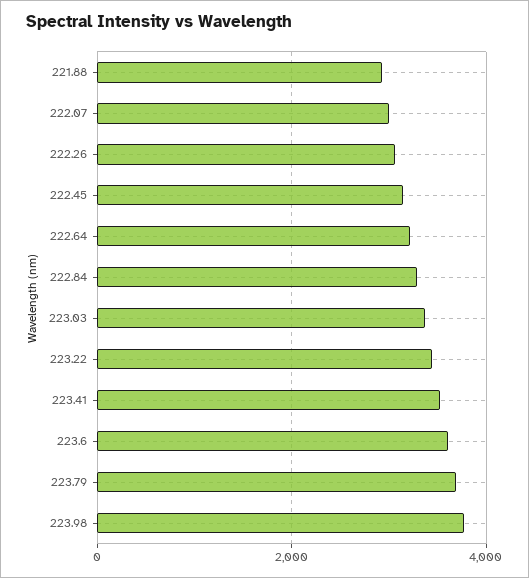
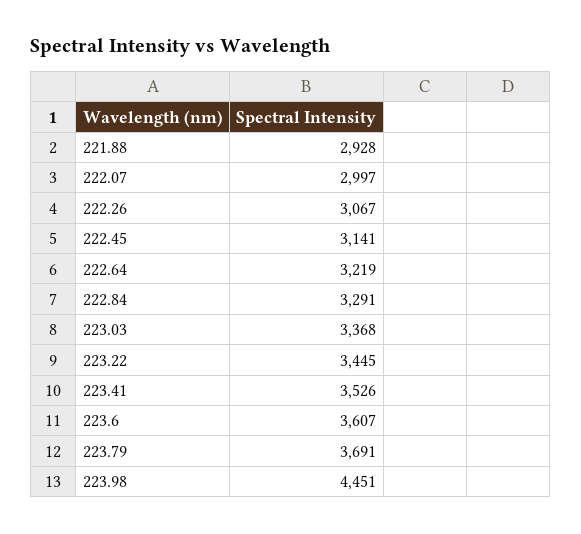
223.98: 3800 -> 4451

